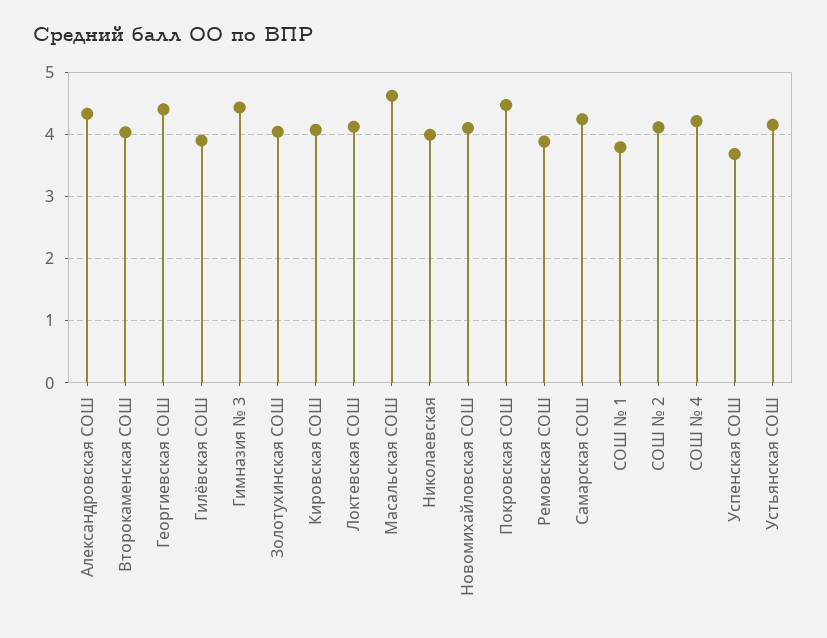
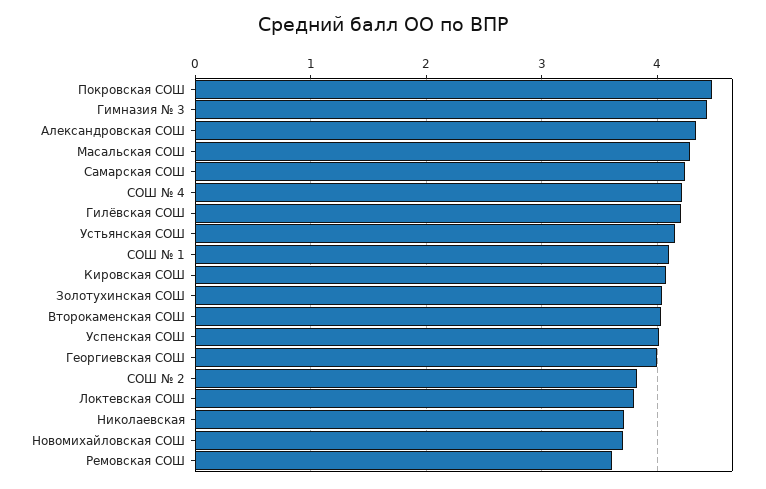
Георгиевская СОШ: 4.4 -> 4
Гилёвская СОШ: 3.9 -> 4.2
Локтевская СОШ: 4.1 -> 3.8
Масальская СОШ: 4.6 -> 4.3
Николаевская: 4 -> 3.7
Новомихайловская СОШ: 4.1 -> 3.7
Ремовская СОШ: 3.9 -> 3.6
СОШ № 1: 3.8 -> 4.1
СОШ № 2: 4.1 -> 3.8
Успенская СОШ: 3.7 -> 4

